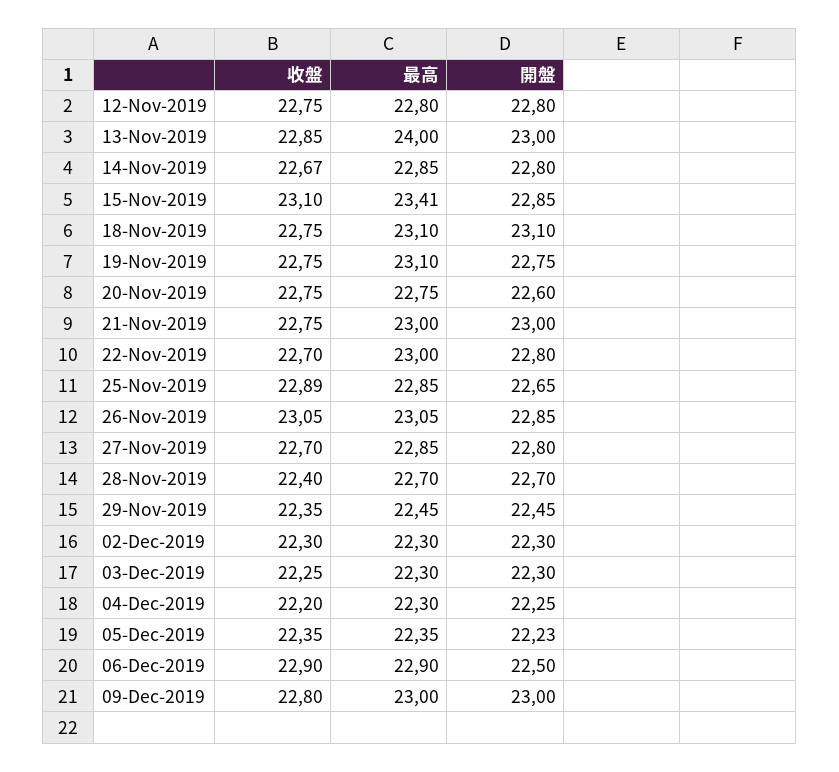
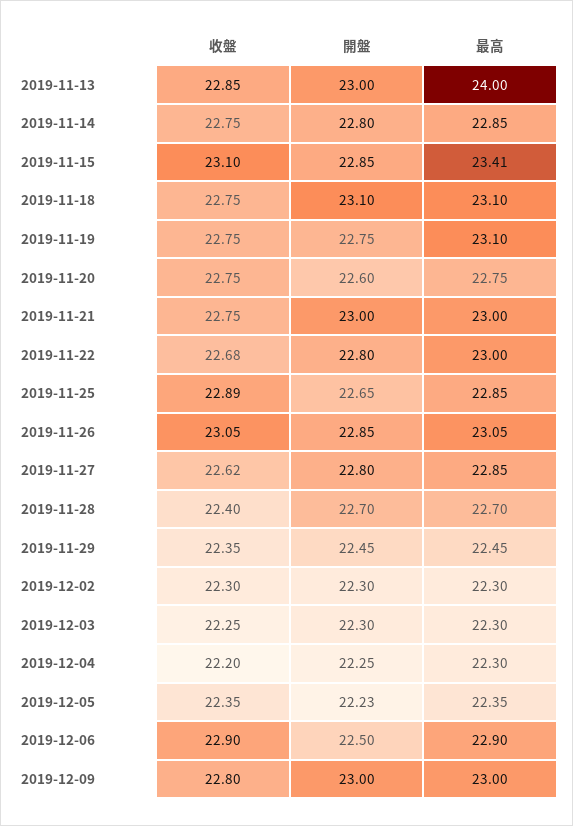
收盤, 12-Nov-2019: 22.75 -> none
最高, 12-Nov-2019: 22.8 -> none
開盤, 12-Nov-2019: 22.8 -> none
收盤, 14-Nov-2019: 22.67 -> 22.75
收盤, 22-Nov-2019: 22.7 -> 22.68
收盤, 27-Nov-2019: 22.7 -> 22.62

